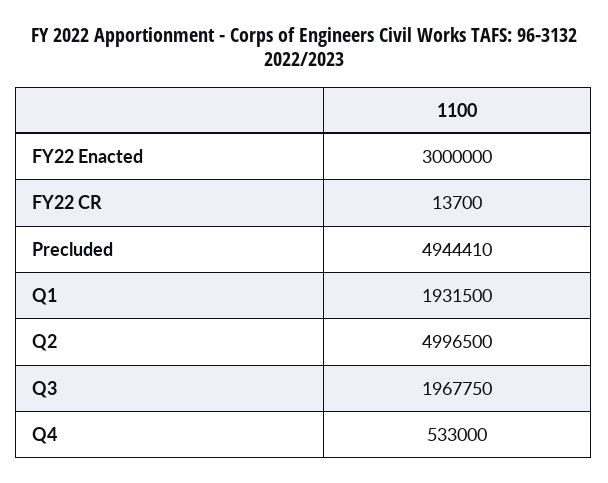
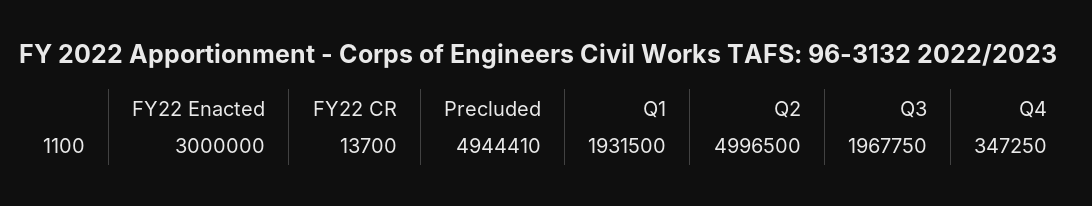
Q4: 533000 -> 347250

